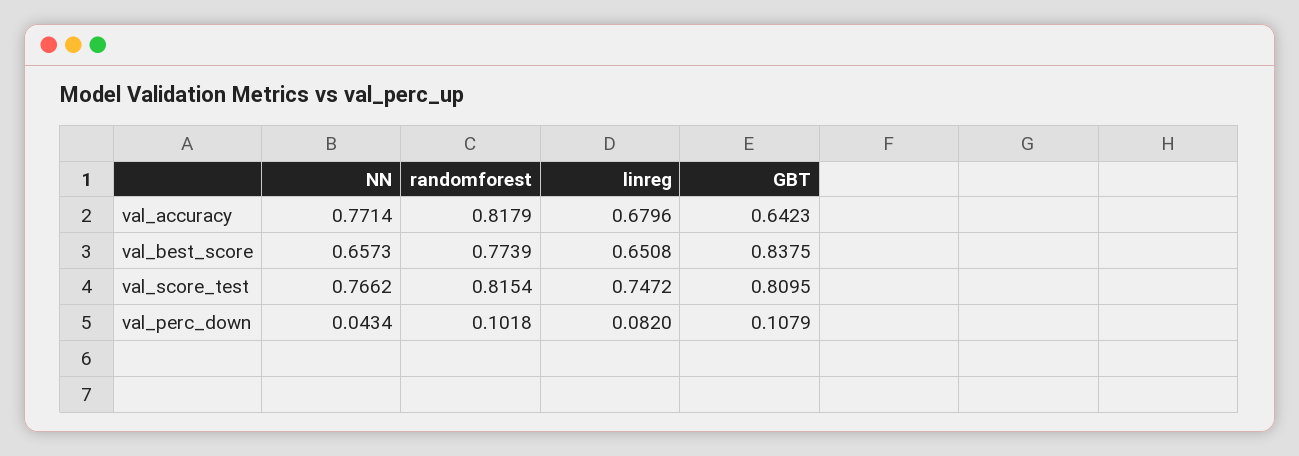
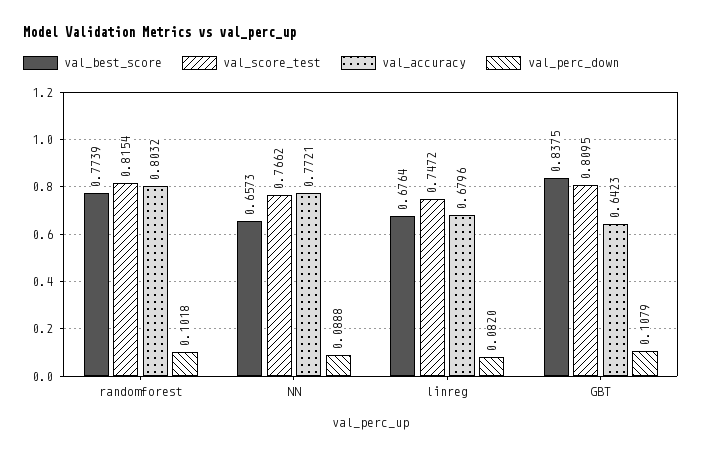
val_accuracy, NN: 0.7714 -> 0.7721
val_accuracy, randomforest: 0.8179 -> 0.8032
val_best_score, linreg: 0.6508 -> 0.6764
val_perc_down, NN: 0.0434 -> 0.0888

